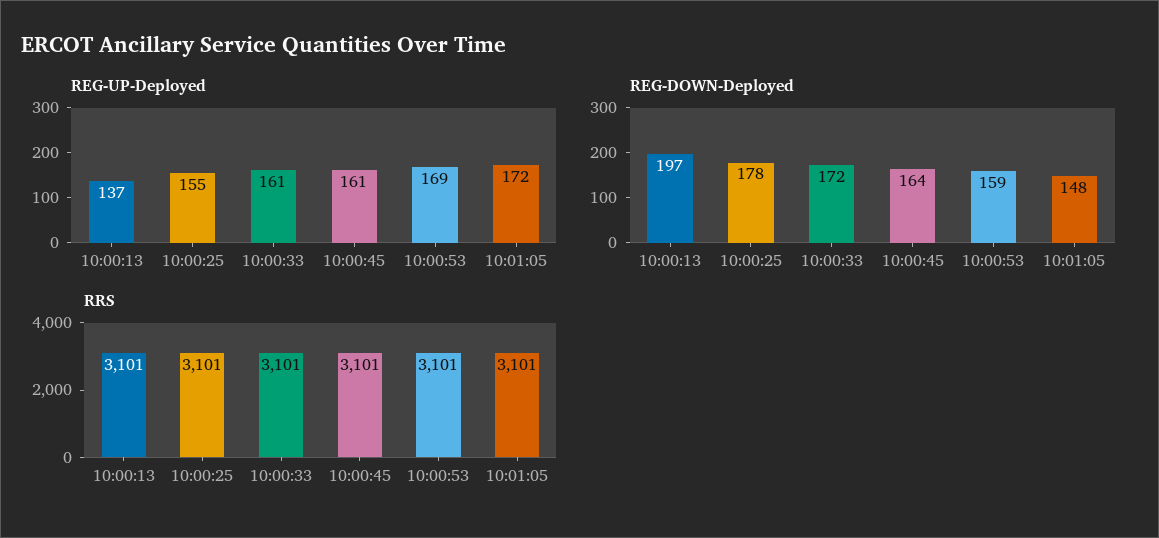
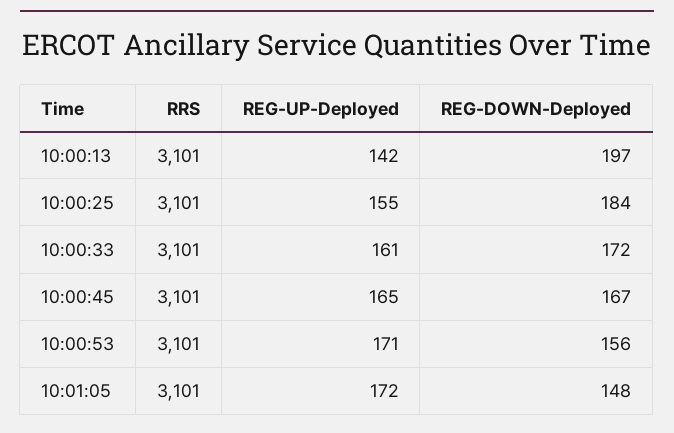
REG-UP-Deployed, 10:00:13: 137 -> 142
REG-UP-Deployed, 10:00:45: 161 -> 165
REG-UP-Deployed, 10:00:53: 169 -> 171
REG-DOWN-Deployed, 10:00:25: 178 -> 184
REG-DOWN-Deployed, 10:00:45: 164 -> 167
REG-DOWN-Deployed, 10:00:53: 159 -> 156

